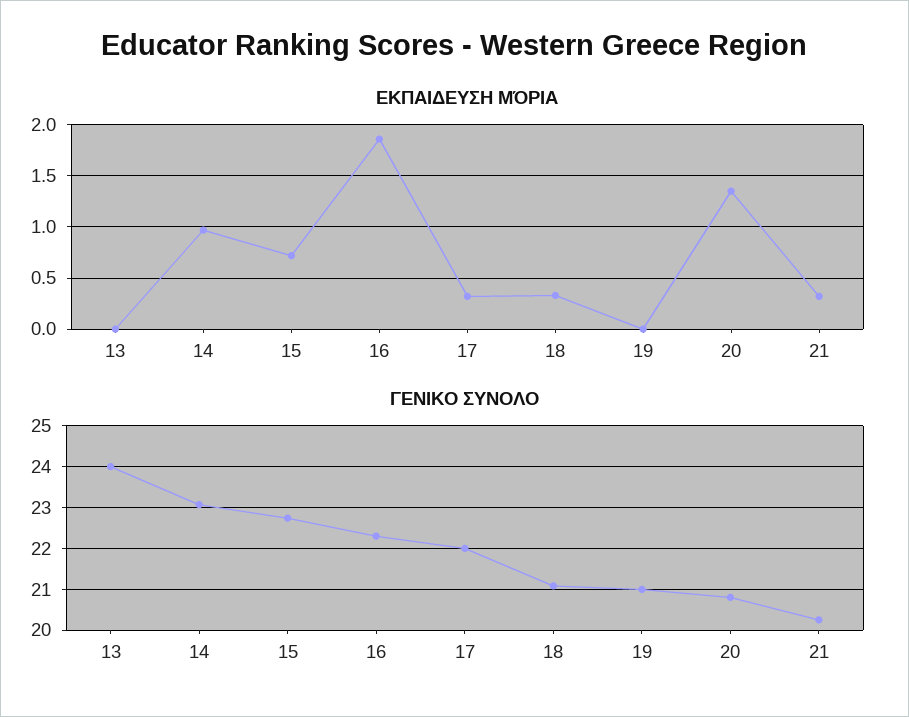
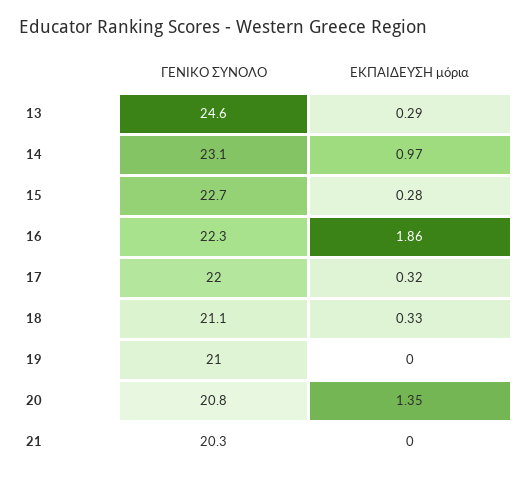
ΕΚΠΑΙΔΕΥΣΗ ΜΌΡΙΑ, 13: 0 -> 0.29
ΕΚΠΑΙΔΕΥΣΗ ΜΌΡΙΑ, 15: 0.7 -> 0.28
ΕΚΠΑΙΔΕΥΣΗ ΜΌΡΙΑ, 21: 0.3 -> 0
ΓΕΝΙΚΟ ΣΥΝΟΛΟ, 13: 24 -> 24.6

